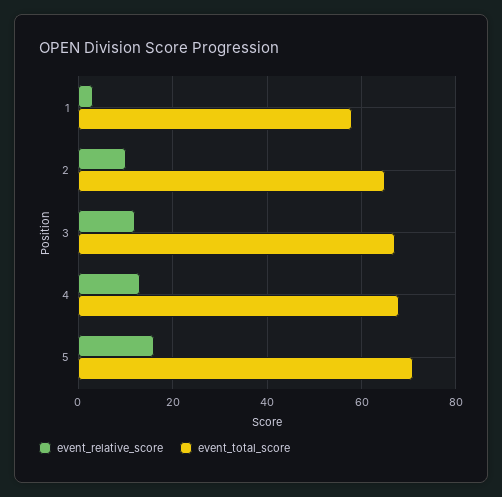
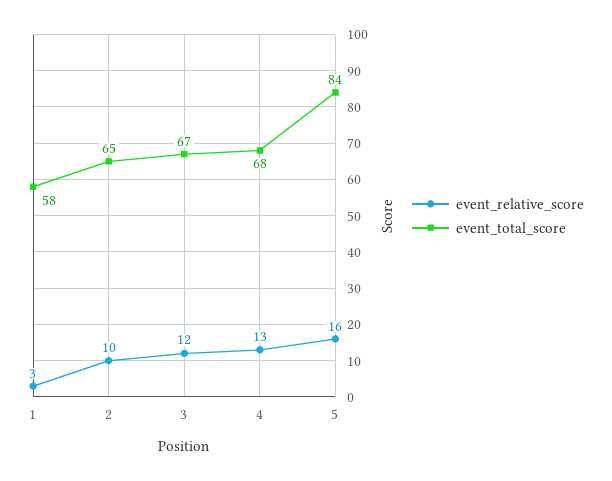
event_total_score, 5: 70 -> 84

